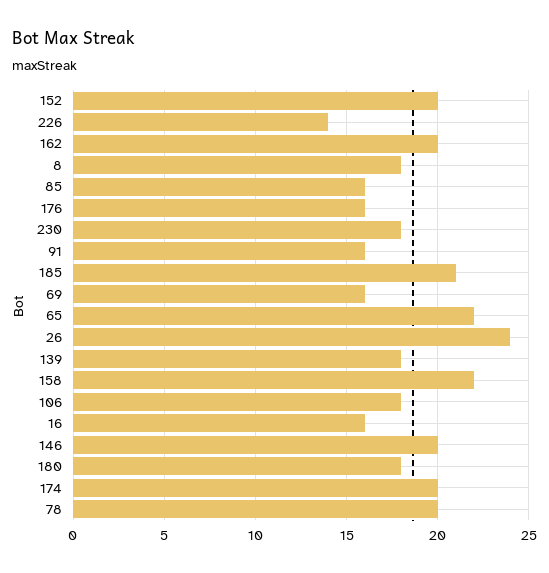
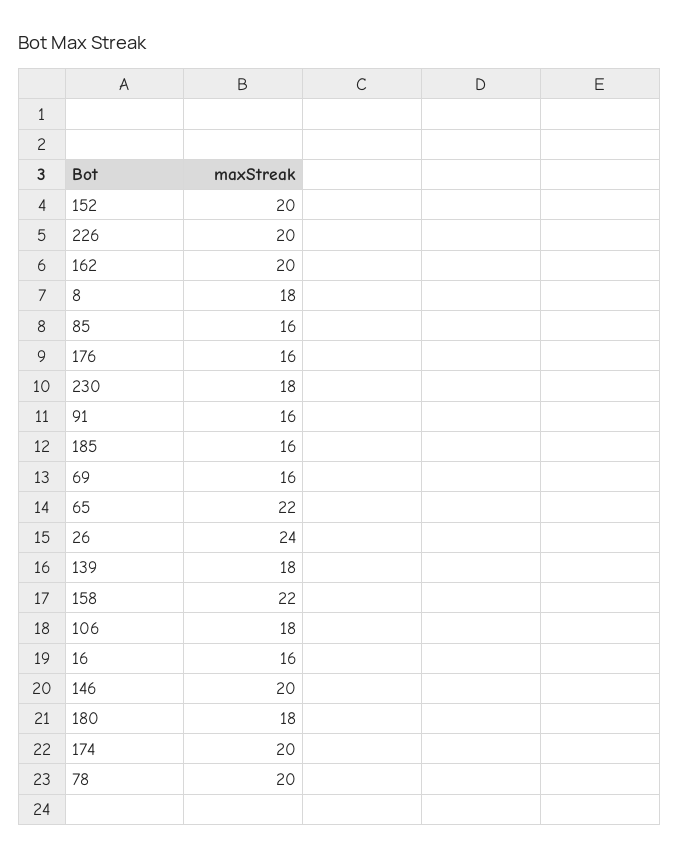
226: 14 -> 20
185: 21 -> 16

